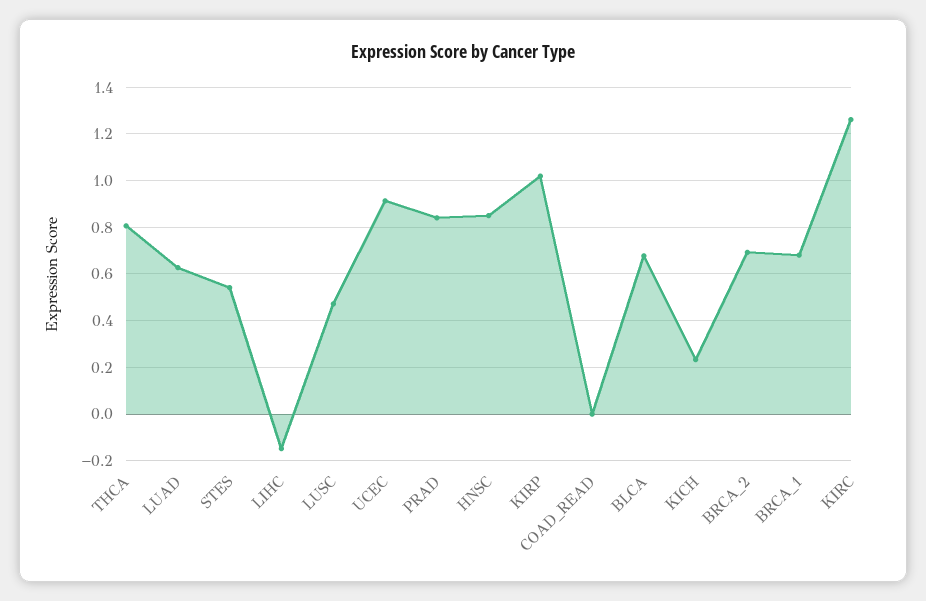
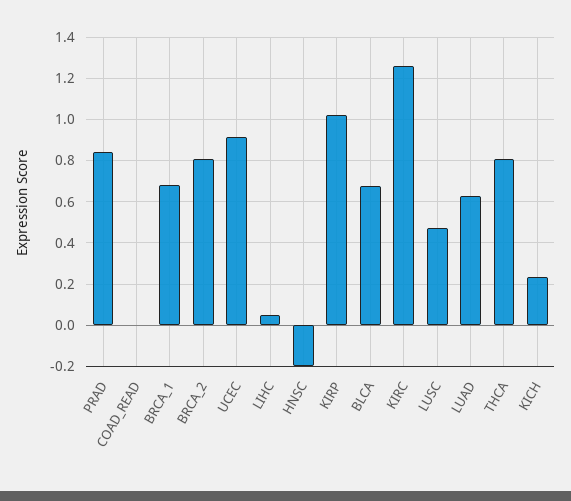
STES: 0.55 -> none
LIHC: -0.15 -> 0.05
HNSC: 0.85 -> -0.2
BRCA_2: 0.7 -> 0.8

